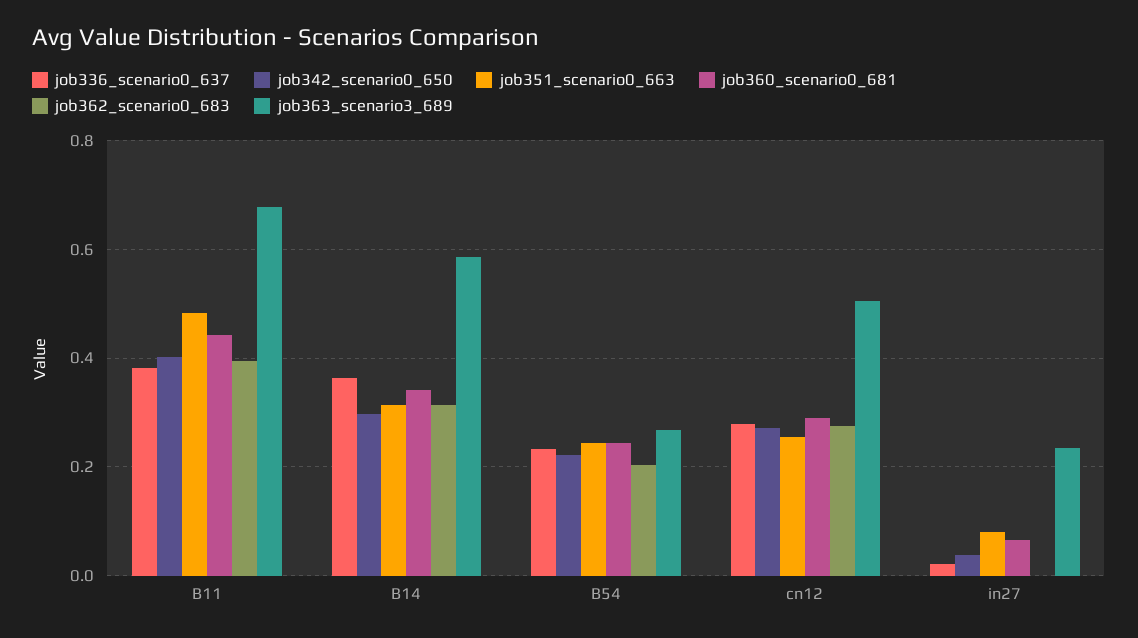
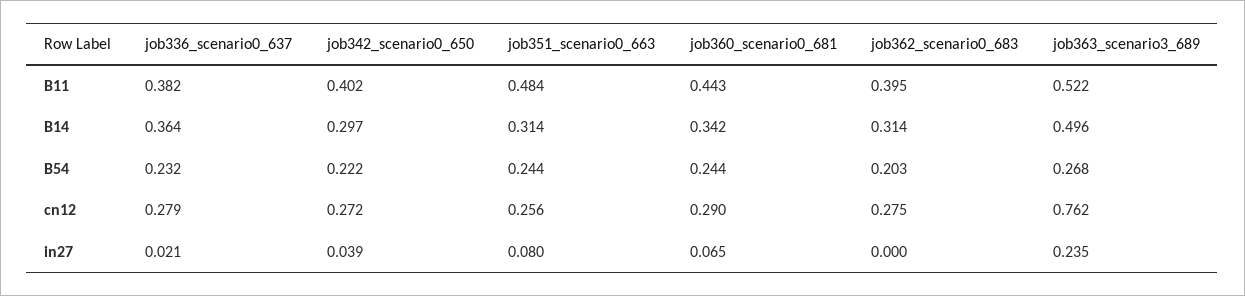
job363_scenario3_689, B11: 0.68 -> 0.522
job363_scenario3_689, B14: 0.58 -> 0.496
job363_scenario3_689, cn12: 0.5 -> 0.762

